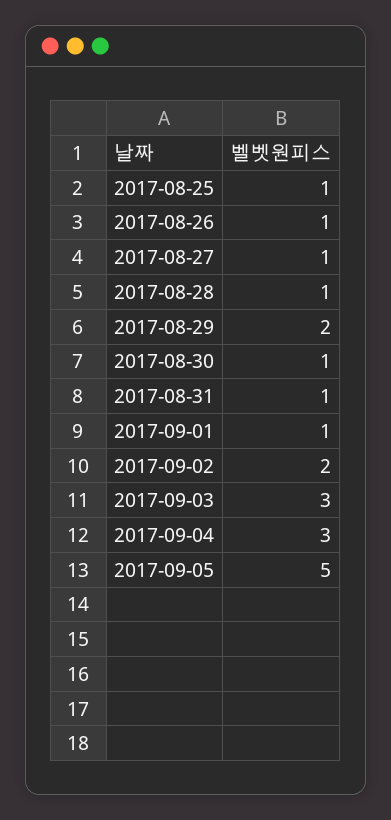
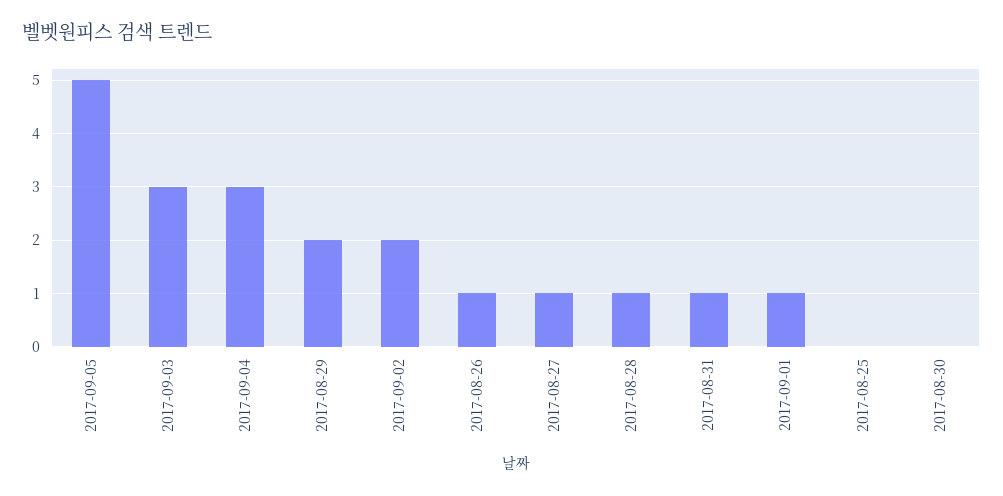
2017-08-25: 1 -> 0
2017-08-30: 1 -> 0

